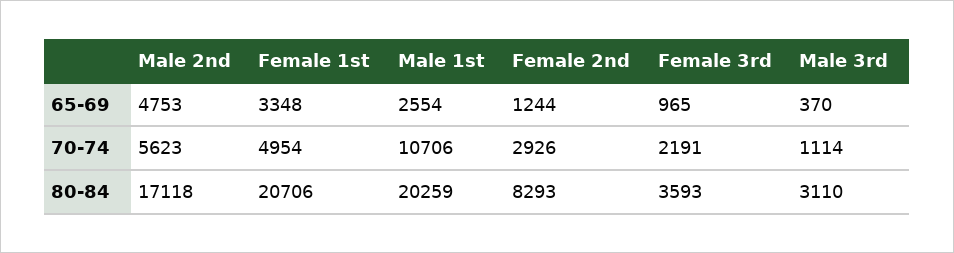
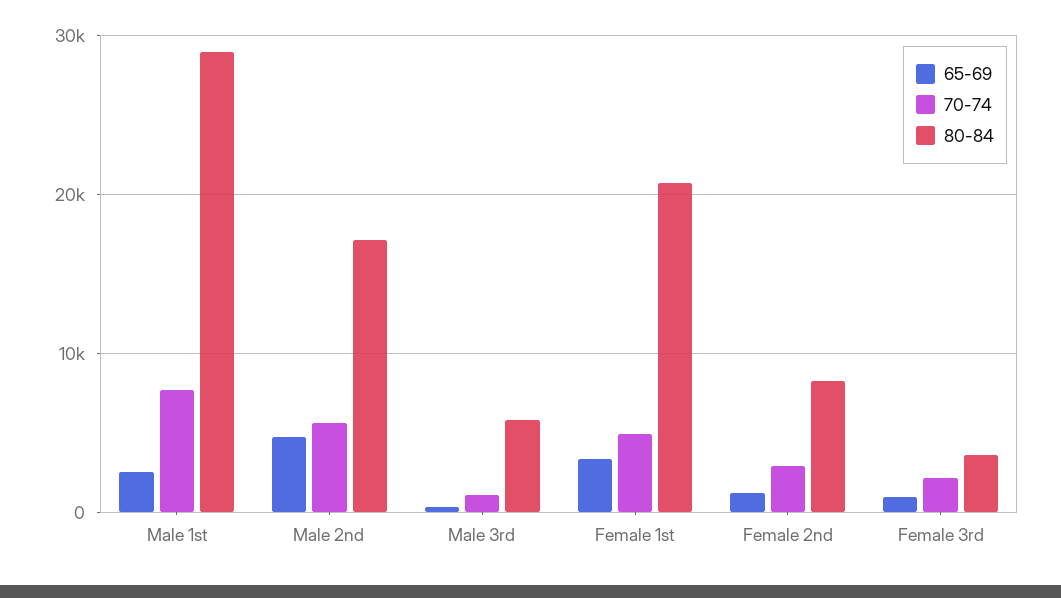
70-74, Male 1st: 10706 -> 8000
80-84, Male 1st: 20259 -> 29000
80-84, Male 3rd: 3110 -> 6000

